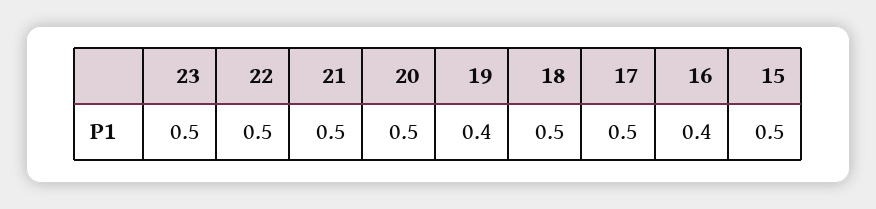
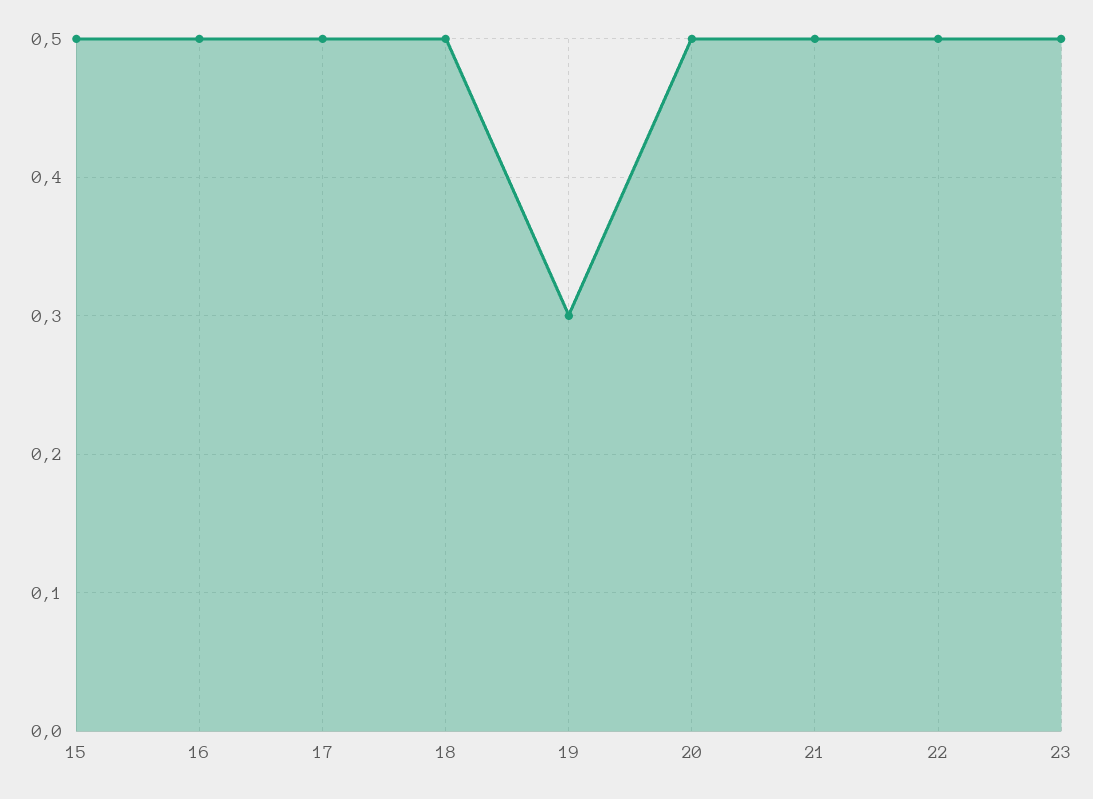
19: 0.4 -> 0.3
16: 0.4 -> 0.5

